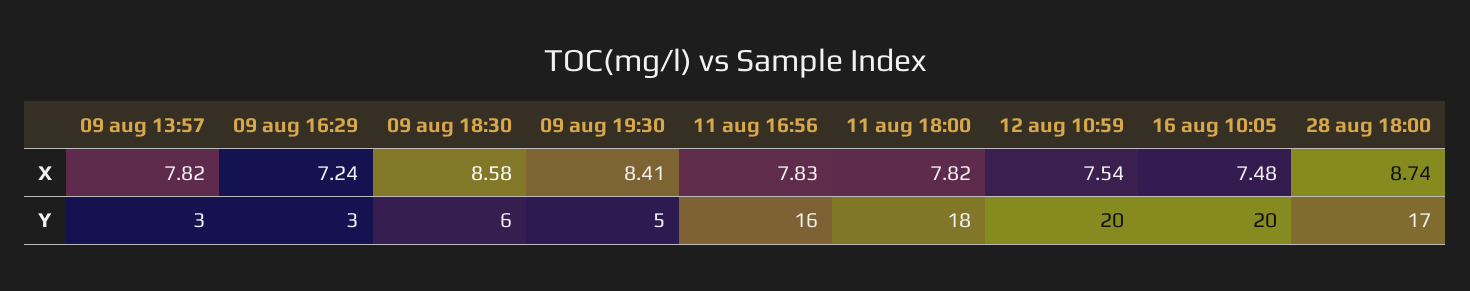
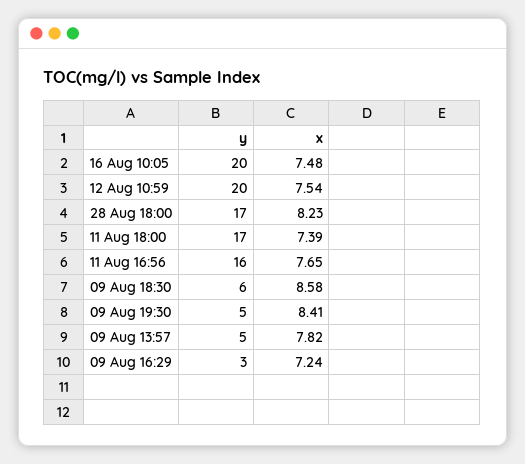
11 aug 16:56, X: 7.83 -> 7.65
11 aug 18:00, X: 7.82 -> 7.39
28 aug 18:00, X: 8.74 -> 8.23
09 aug 13:57, Y: 3 -> 5
11 aug 18:00, Y: 18 -> 17

